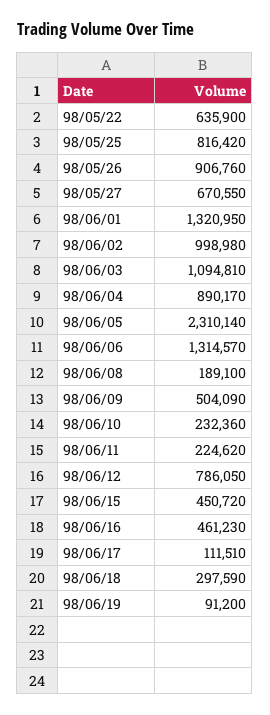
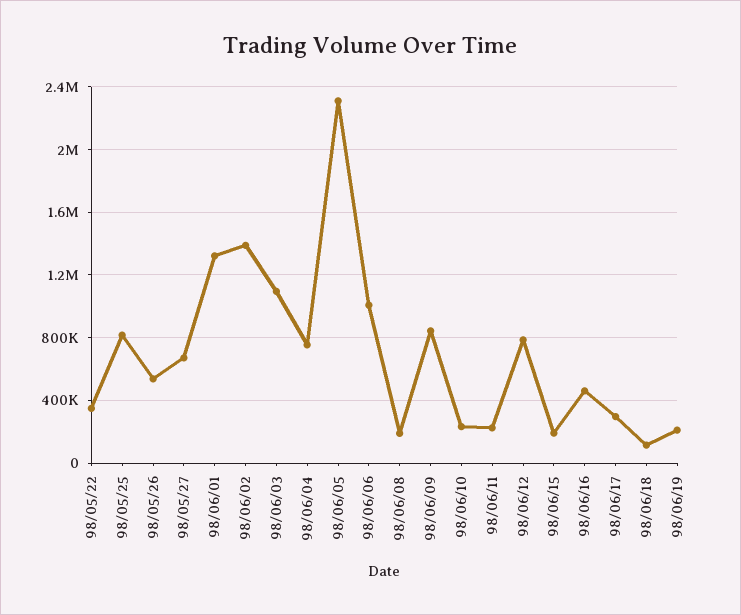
98/05/22: 635900 -> 350000
98/05/26: 906760 -> 550000
98/06/02: 998980 -> 1400000
98/06/04: 890170 -> 750000
98/06/06: 1314570 -> 1000000
98/06/09: 504090 -> 850000
98/06/15: 450720 -> 200000
98/06/17: 111510 -> 300000
98/06/18: 297590 -> 100000
98/06/19: 91200 -> 200000

